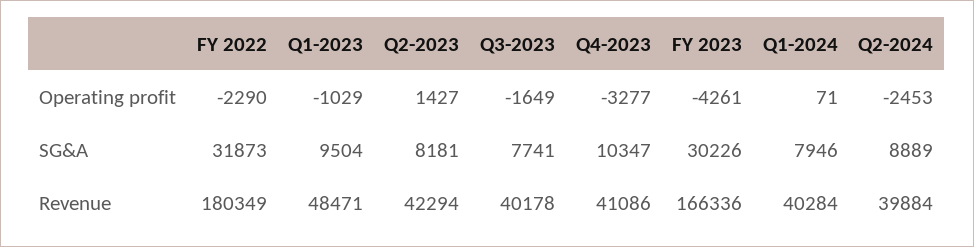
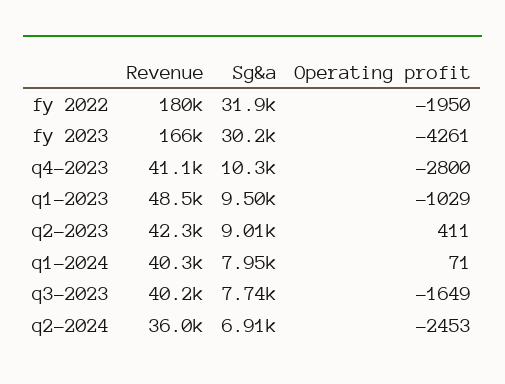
FY 2022, Operating profit: -2290 -> -1950
Q2-2023, Operating profit: 1427 -> 411
Q4-2023, Operating profit: -3277 -> -2800
Q2-2023, SG&A: 8181 -> 9010
Q2-2024, SG&A: 8889 -> 6910
Q2-2024, Revenue: 39884 -> 36000

